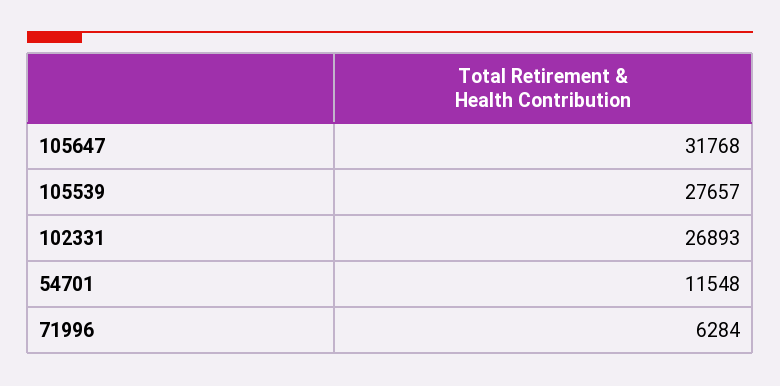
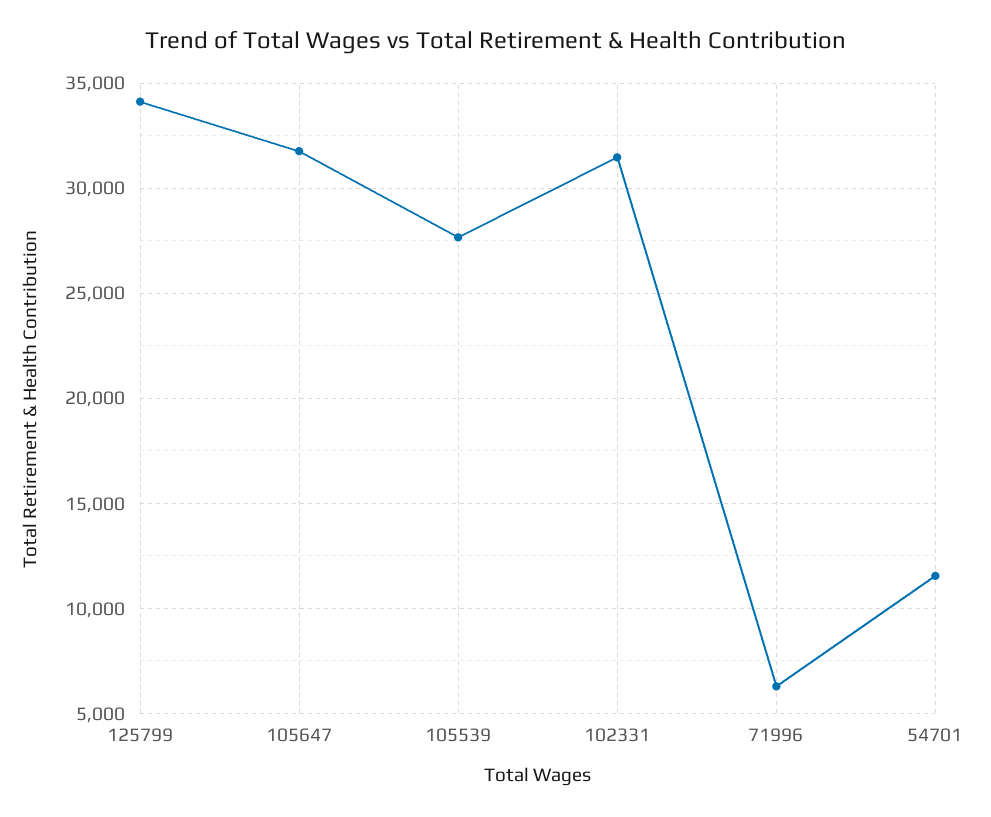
102331: 26893 -> 31500
125799: none -> 34000

